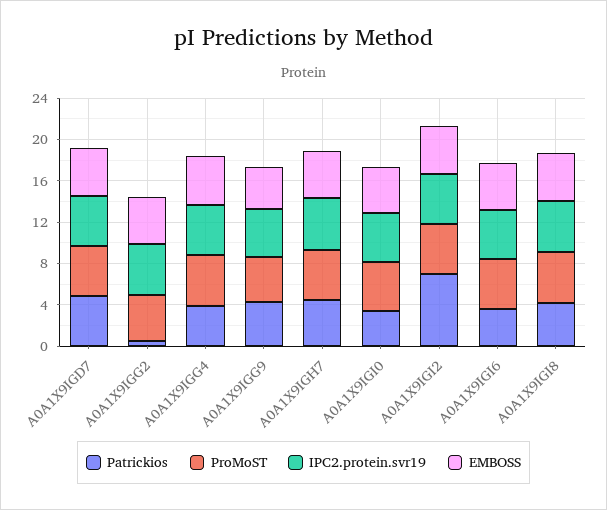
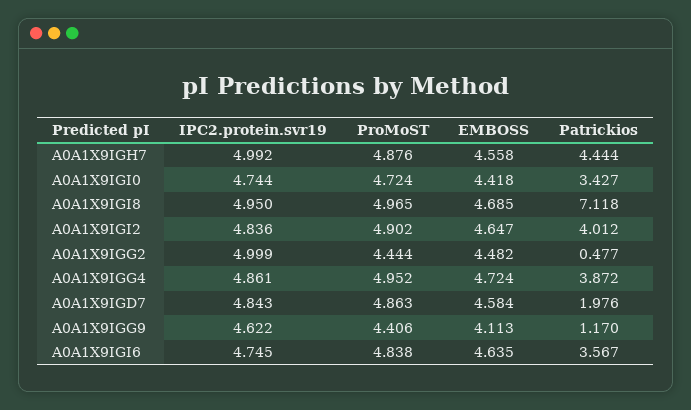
Patrickios, A0A1X9IGD7: 5 -> 1.976
Patrickios, A0A1X9IGG9: 4 -> 1.17
Patrickios, A0A1X9IGI2: 7 -> 4.012
Patrickios, A0A1X9IGI8: 4 -> 7.118

